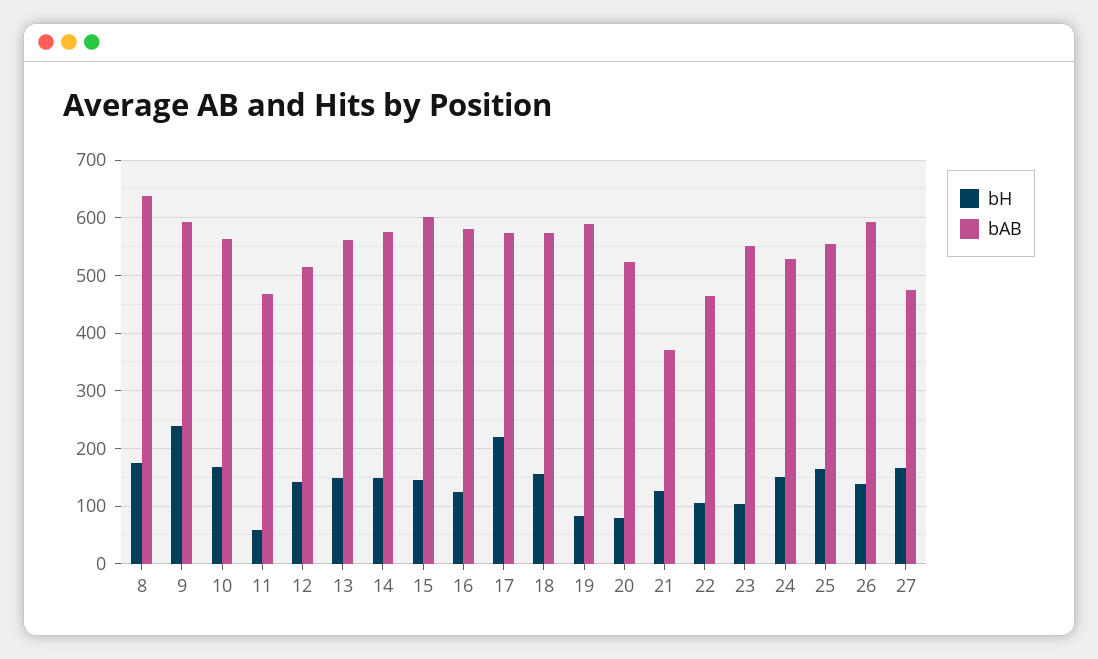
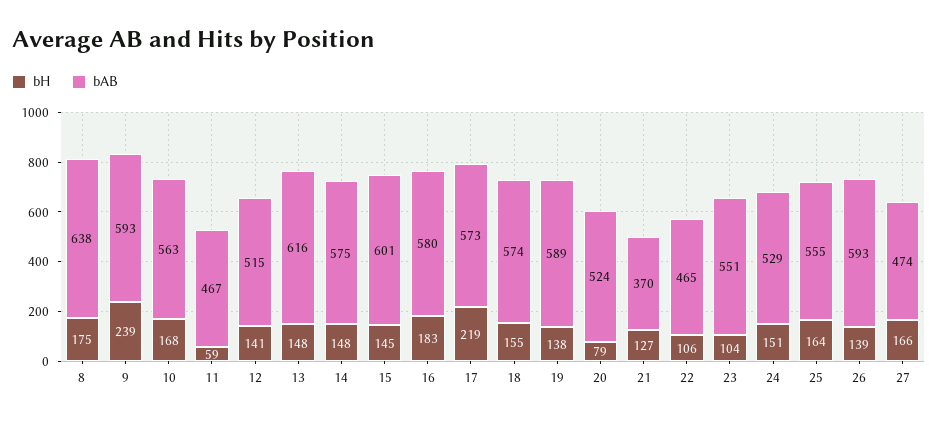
bAB, 13: 560 -> 616
bH, 16: 120 -> 183
bH, 19: 80 -> 138

